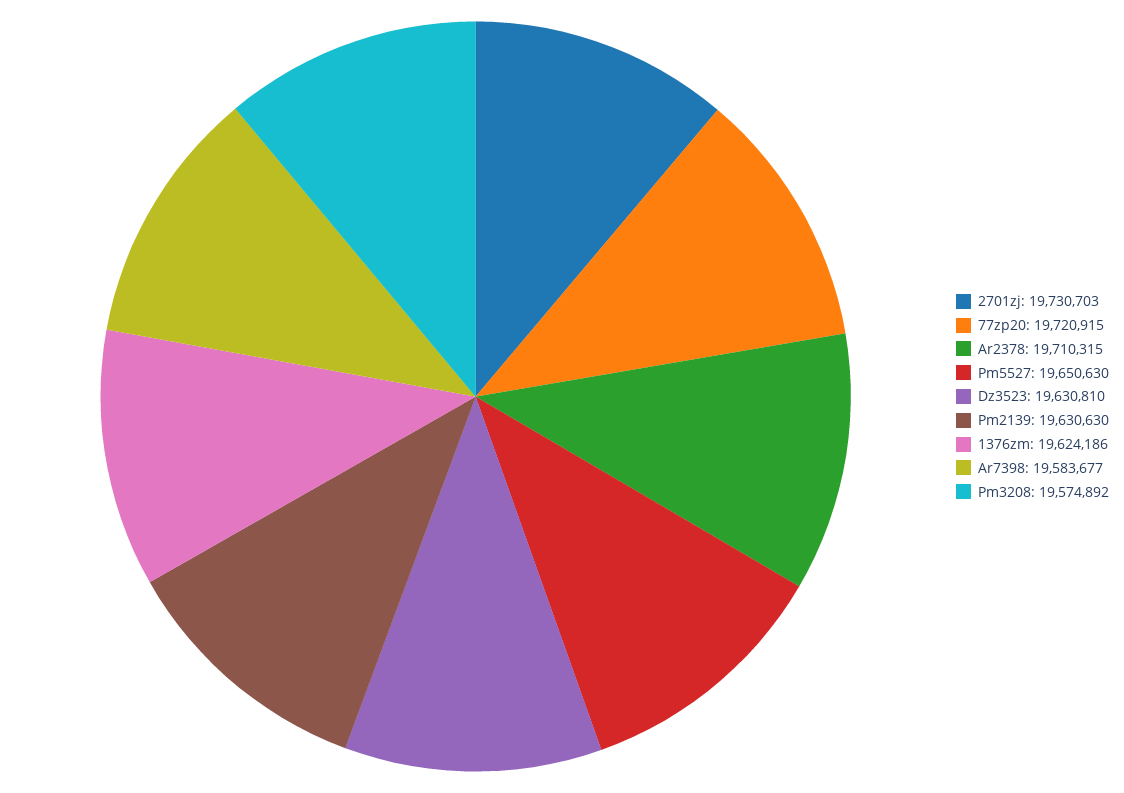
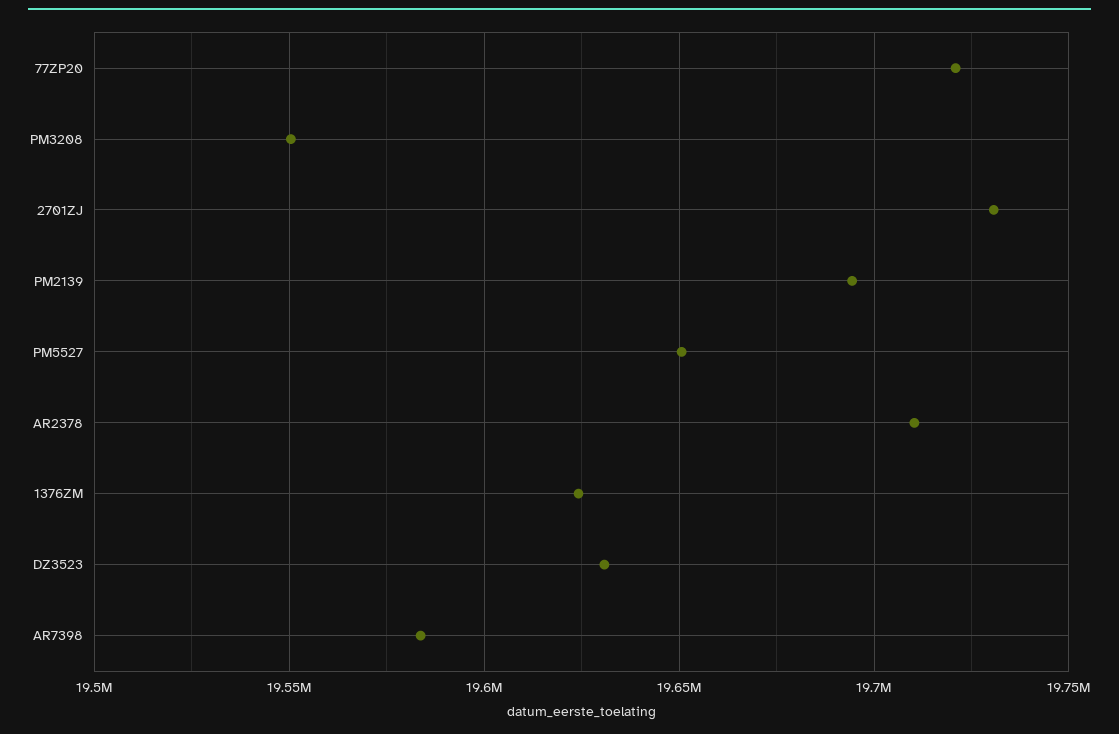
Pm2139: 19630630 -> 19695000
Pm3208: 19574892 -> 19550000

